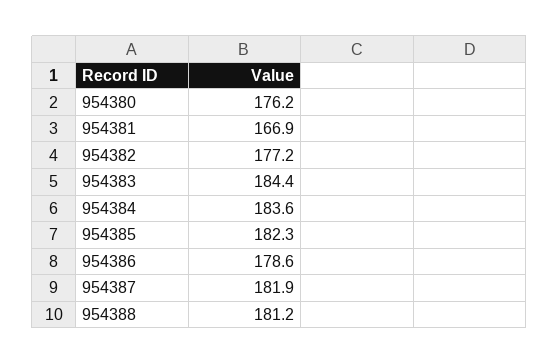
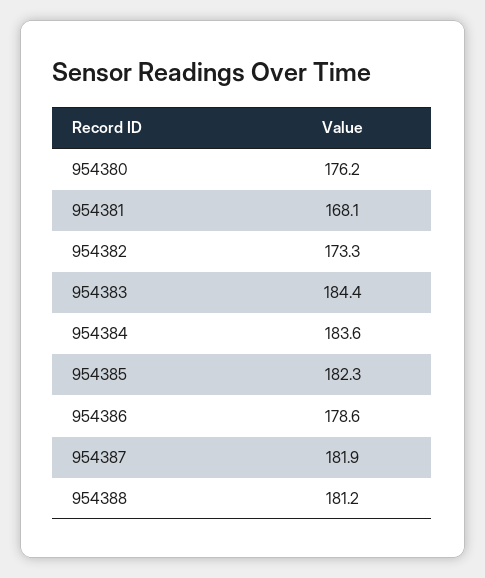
954381: 166.9 -> 168.1
954382: 177.2 -> 173.3

